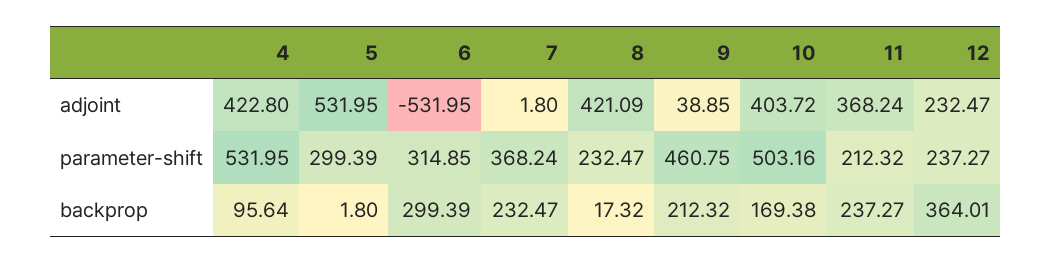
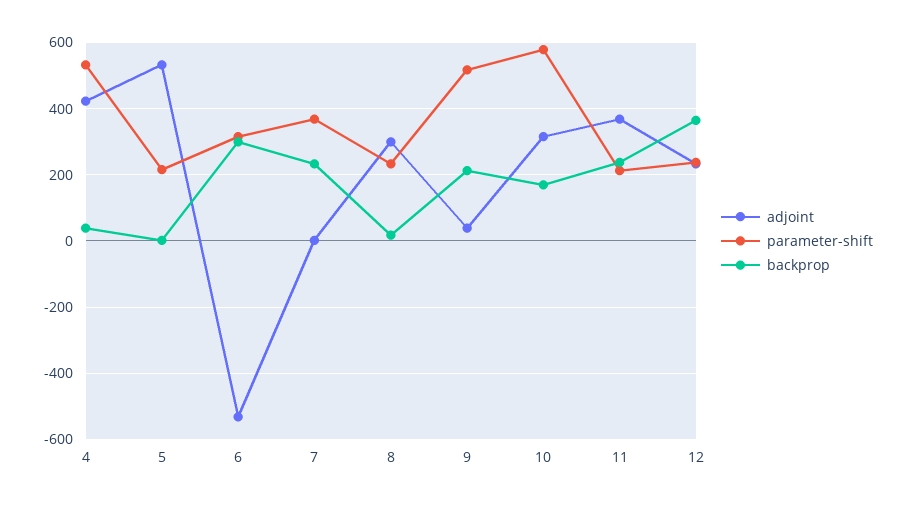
adjoint, 8: 421.09 -> 300
adjoint, 10: 403.72 -> 320
parameter-shift, 5: 299.39 -> 220
parameter-shift, 9: 460.75 -> 520
parameter-shift, 10: 503.16 -> 580
backprop, 4: 95.64 -> 40

